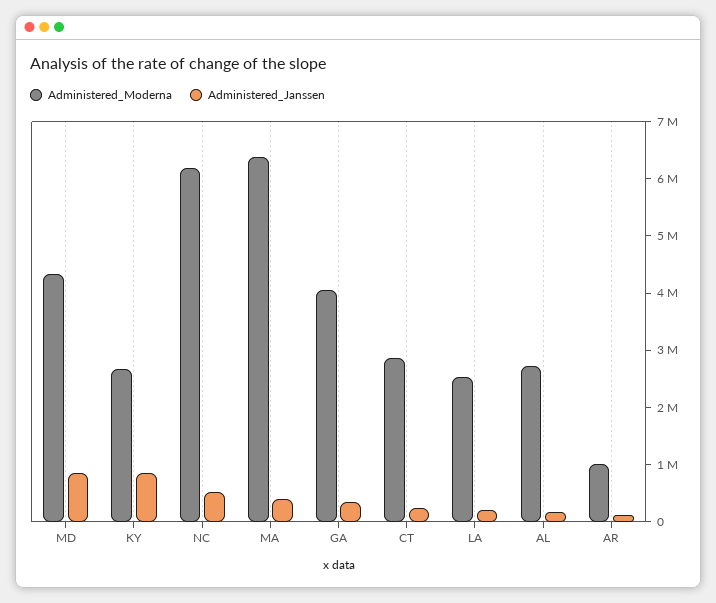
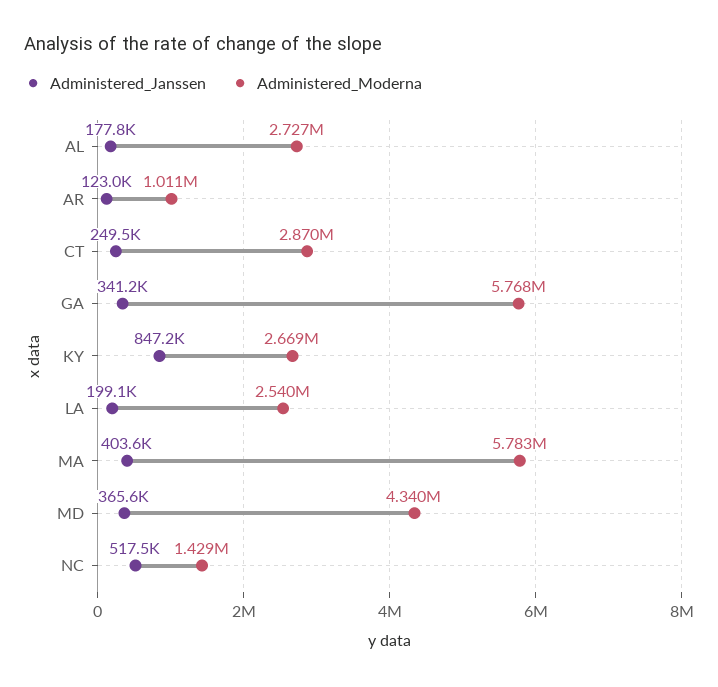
Administered_Janssen, MD: 800000 -> 365600
Administered_Moderna, NC: 6200000 -> 1429000
Administered_Moderna, MA: 6400000 -> 5783000
Administered_Moderna, GA: 4000000 -> 5768000

